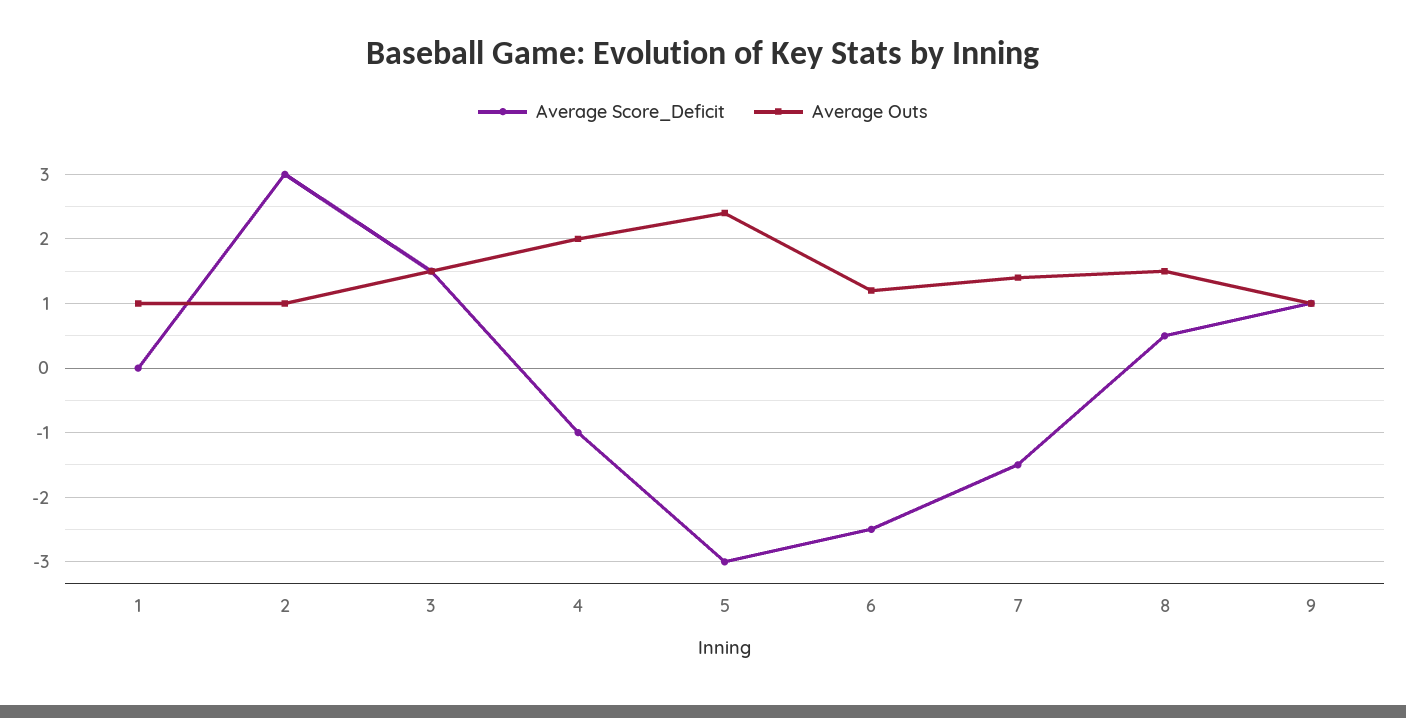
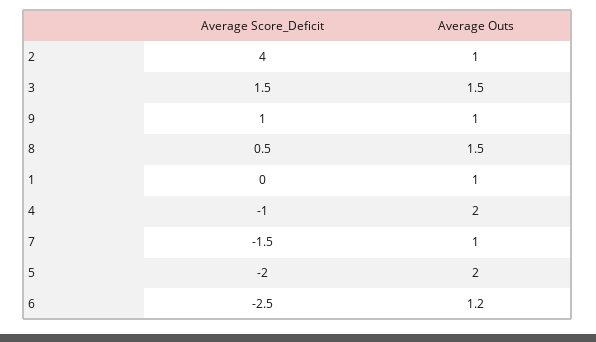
Average Score_Deficit, 2: 3 -> 4
Average Score_Deficit, 5: -3 -> -2
Average Outs, 5: 2.4 -> 2
Average Outs, 7: 1.4 -> 1

